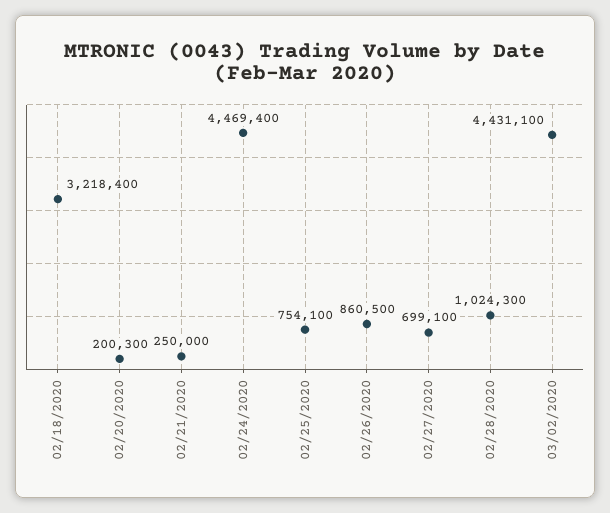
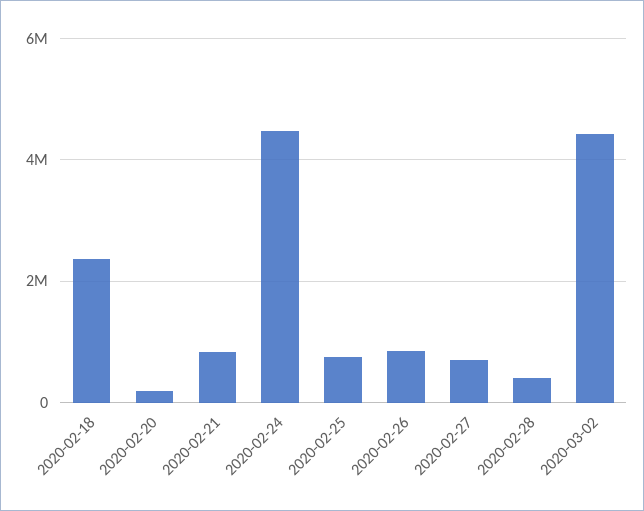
02/18/2020: 3218400 -> 2400000
02/21/2020: 250000 -> 800000
02/28/2020: 1024300 -> 400000

